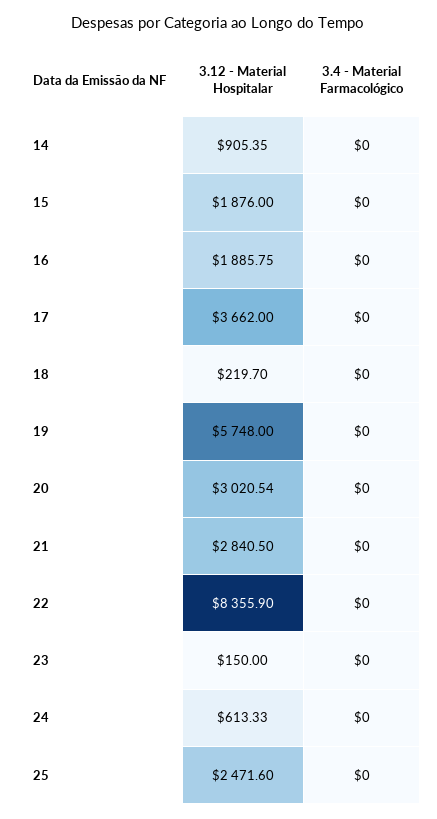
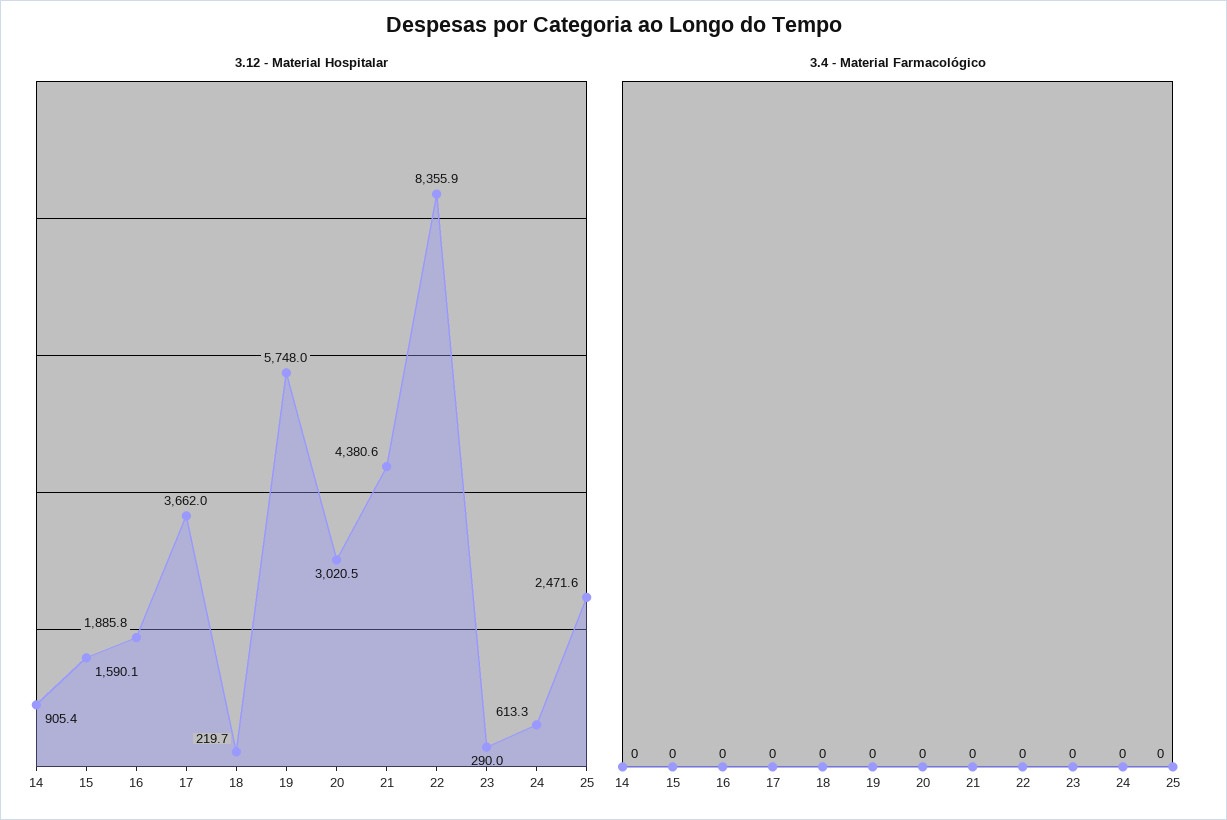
3.12 - Material Hospitalar, 15: 1876 -> 1590.1
3.12 - Material Hospitalar, 21: 2840.5 -> 4380.6
3.12 - Material Hospitalar, 23: 150 -> 290

